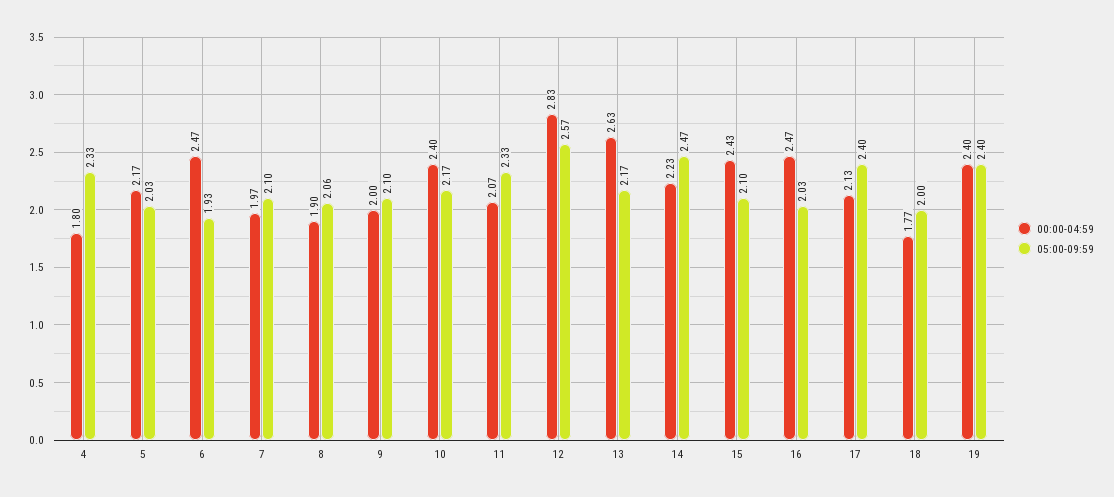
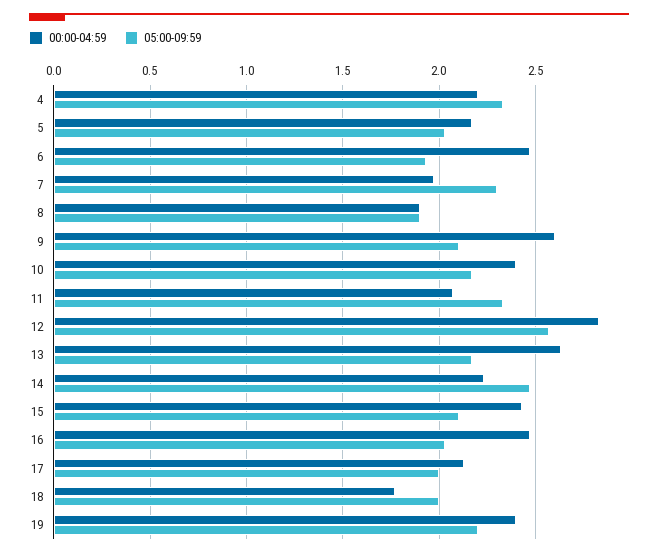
00:00-04:59, 4: 1.8 -> 2.2
05:00-09:59, 7: 2.1 -> 2.3
05:00-09:59, 8: 2.06 -> 1.9
00:00-04:59, 9: 2 -> 2.6
05:00-09:59, 17: 2.4 -> 2
05:00-09:59, 19: 2.4 -> 2.2

